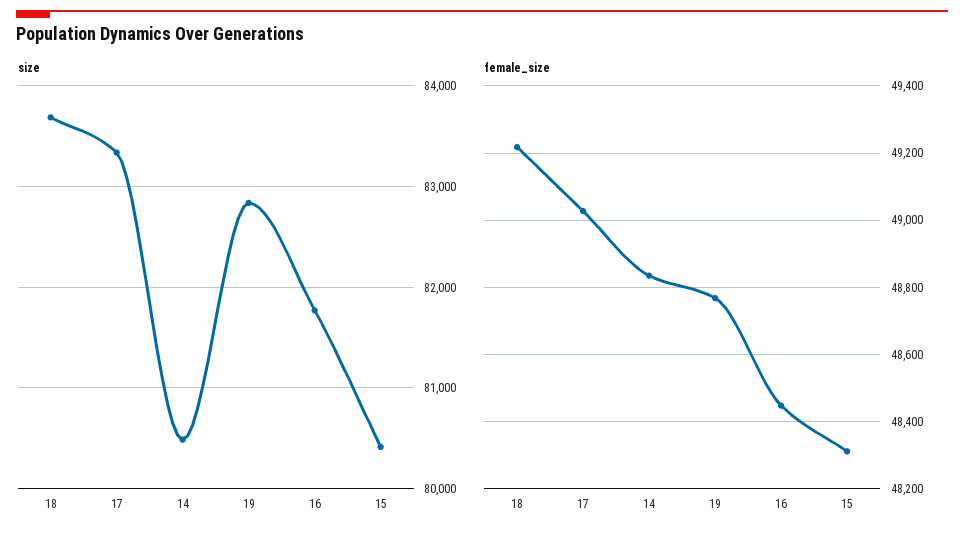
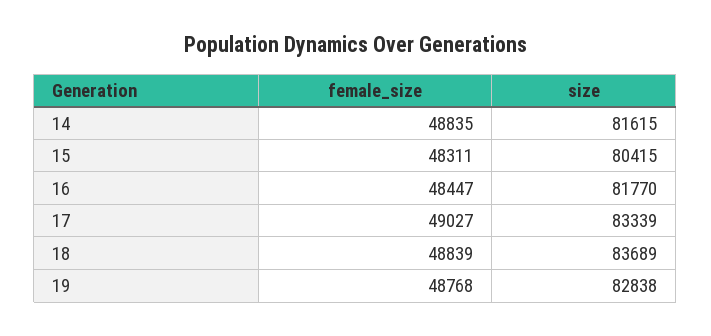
size, 14: 80500 -> 81615
female_size, 18: 49220 -> 48839

